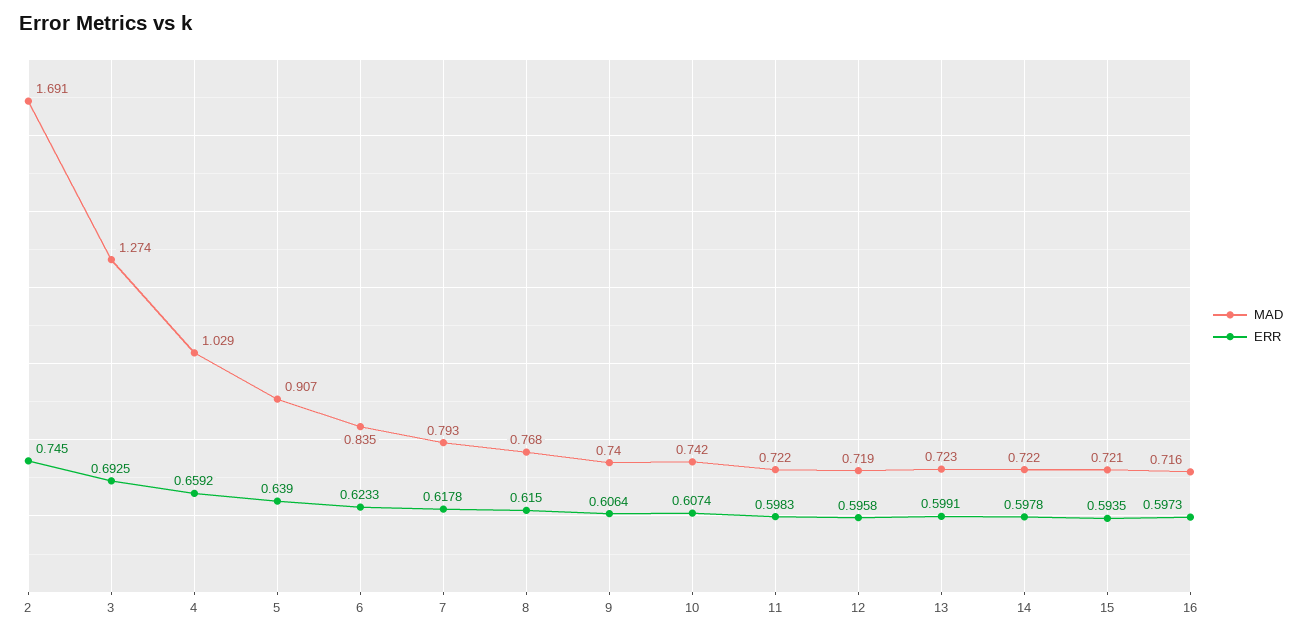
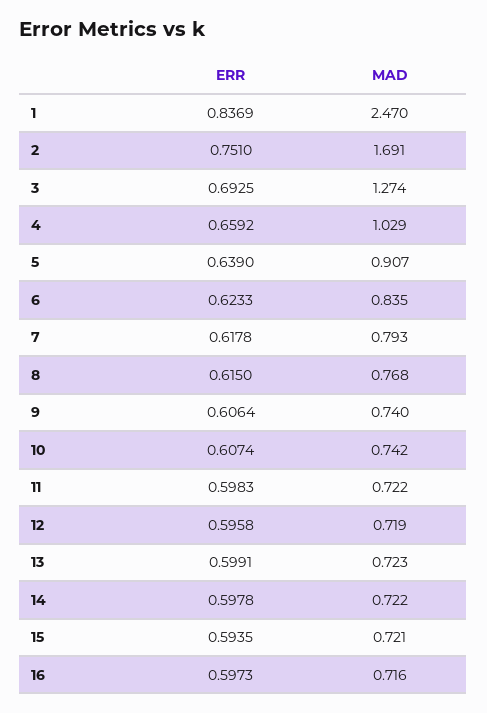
ERR, 2: 0.745 -> 0.751
ERR, 1: none -> 0.8369
MAD, 1: none -> 2.47

